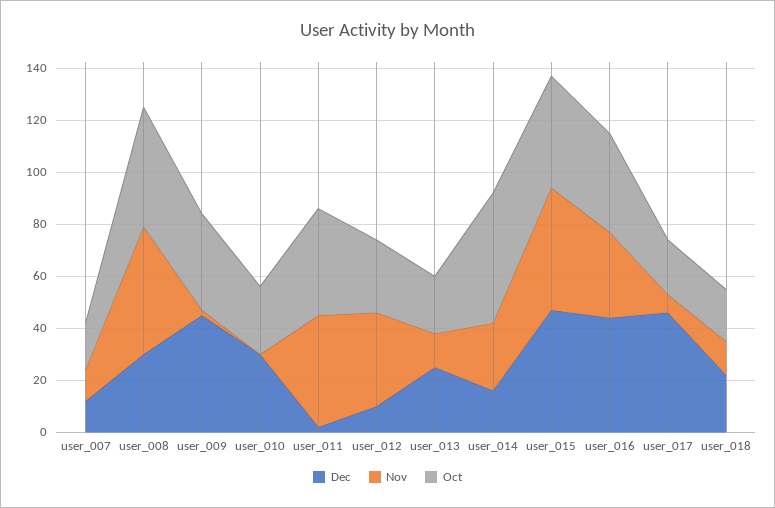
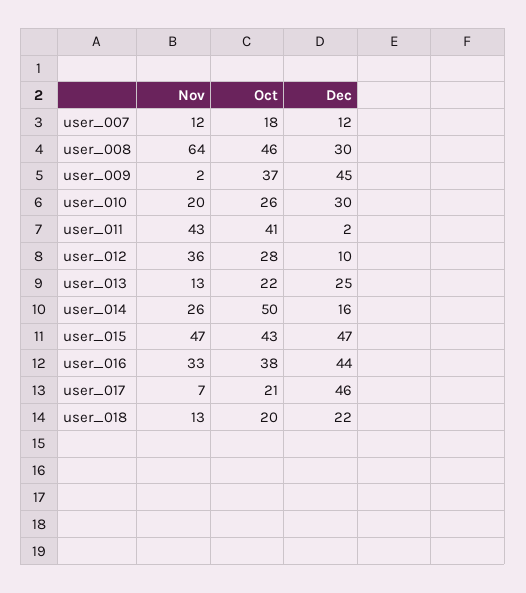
Nov, user_008: 50 -> 64
Nov, user_010: 0 -> 20

